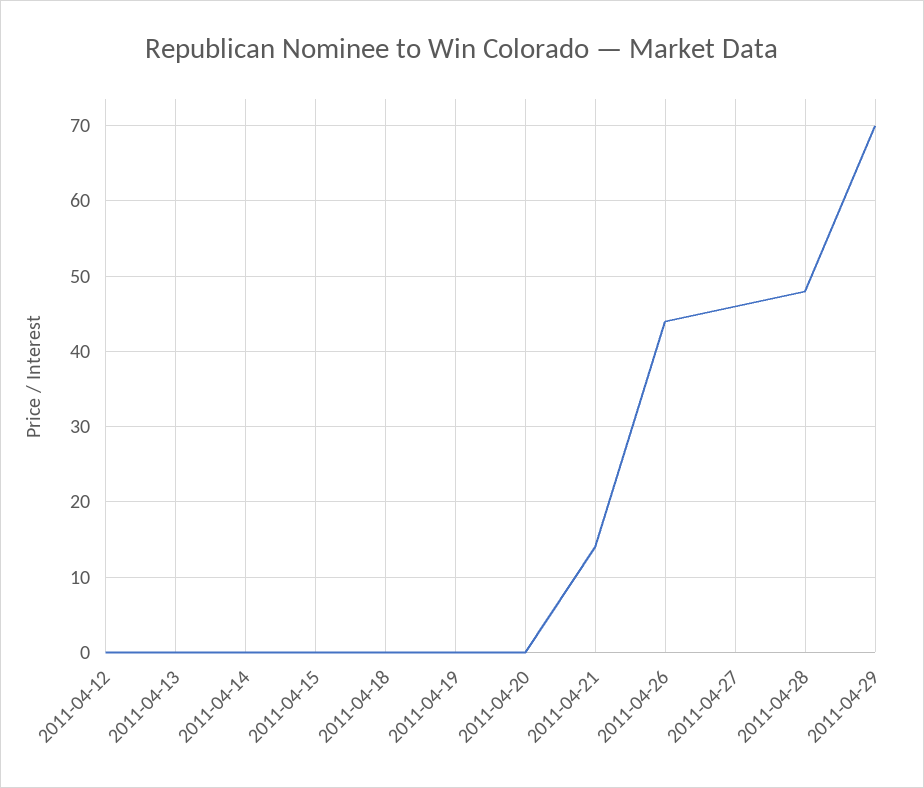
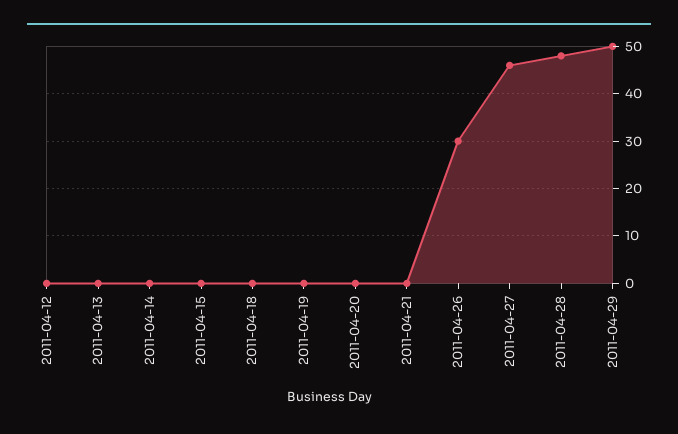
2011-04-21: 14 -> 0
2011-04-26: 44 -> 30
2011-04-29: 70 -> 50

